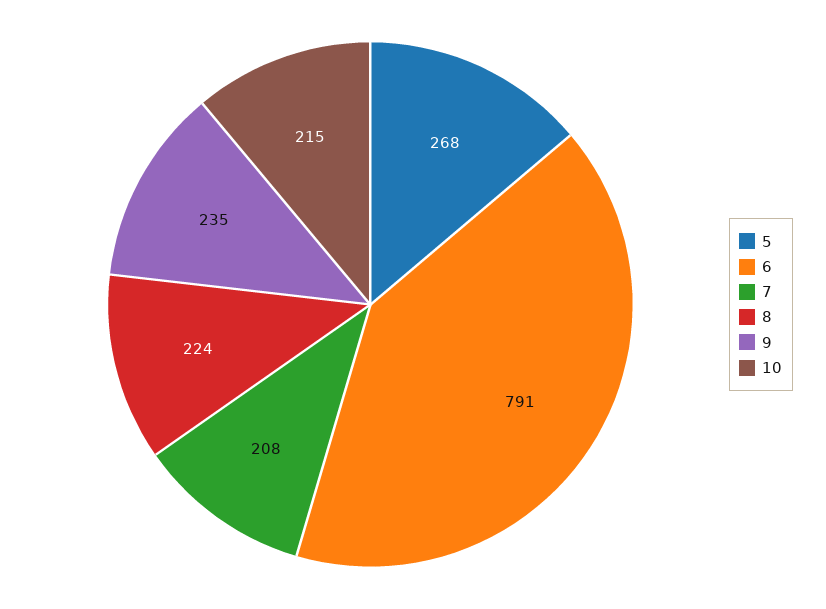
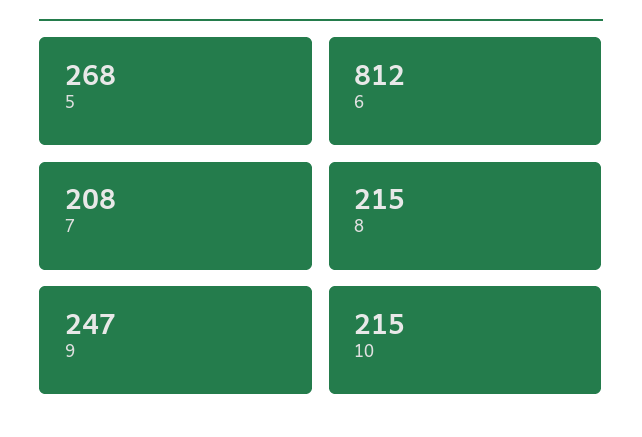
6: 791 -> 812
8: 224 -> 215
9: 235 -> 247

